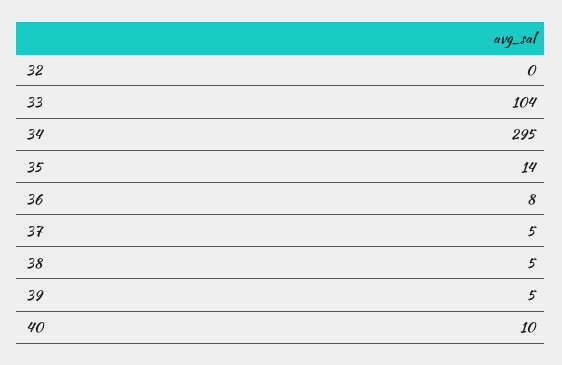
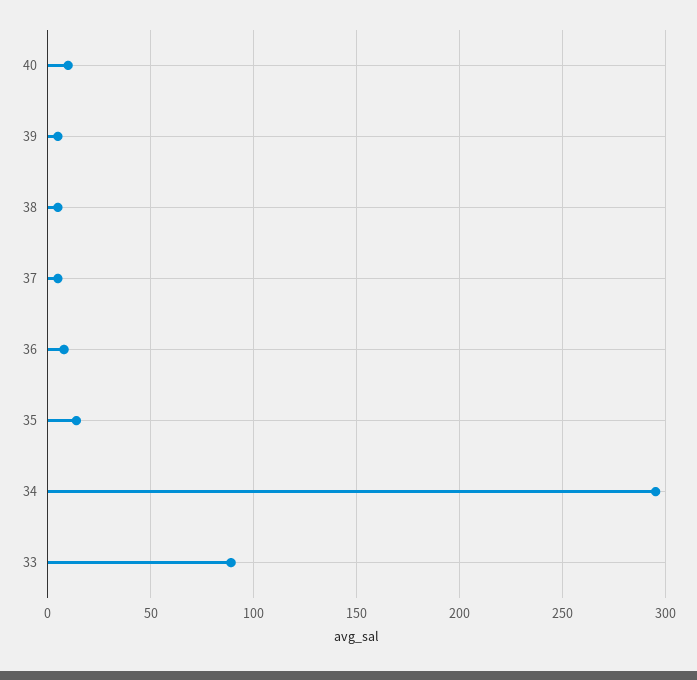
32: 0 -> none
33: 104 -> 90

